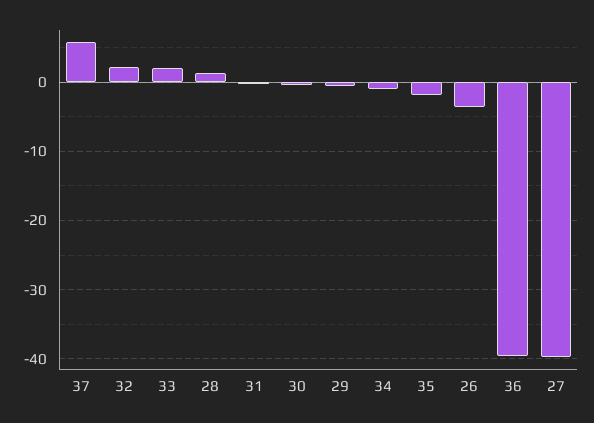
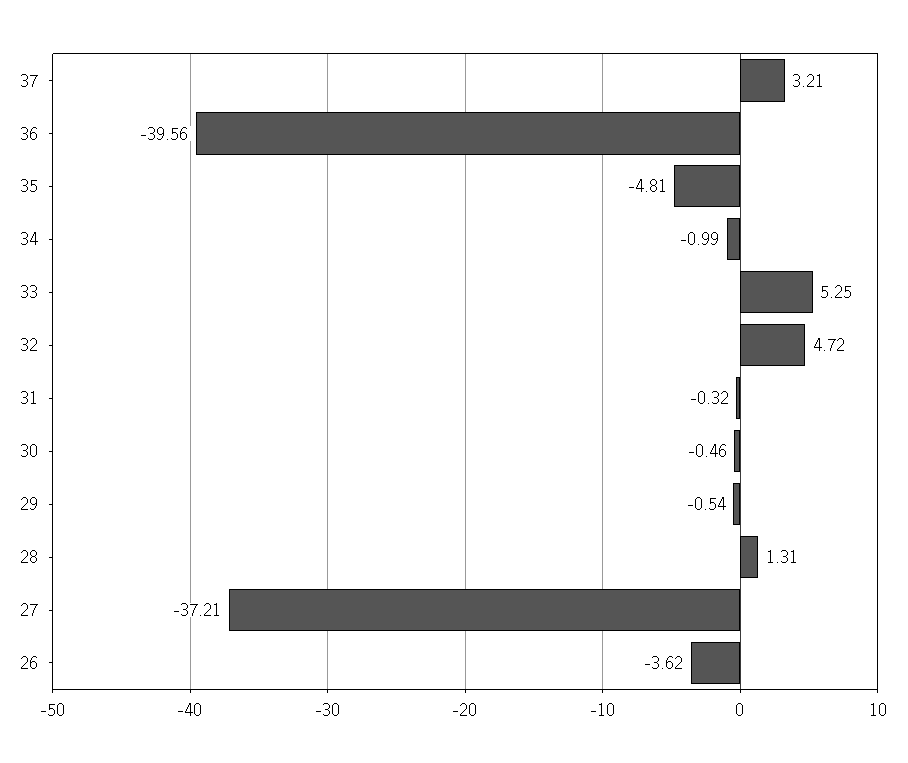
37: 6 -> 3.21
32: 2 -> 4.72
33: 2 -> 5.25
35: -2 -> -4.81
27: -40 -> -37.21

